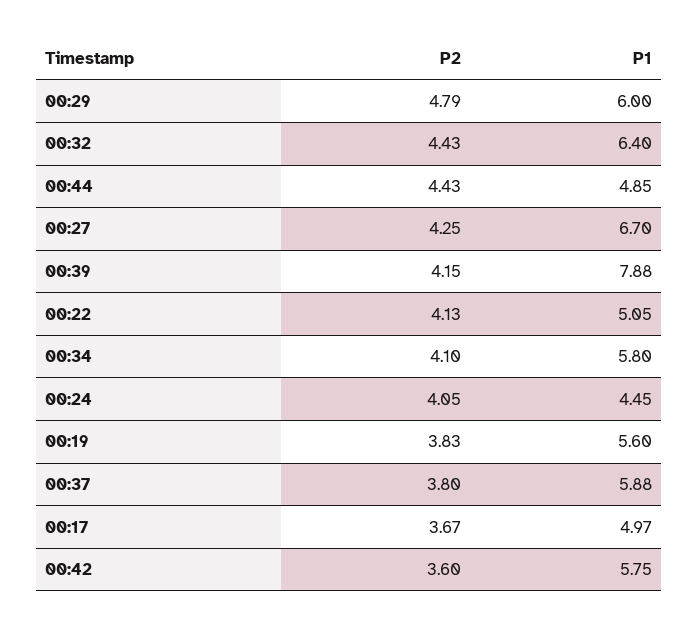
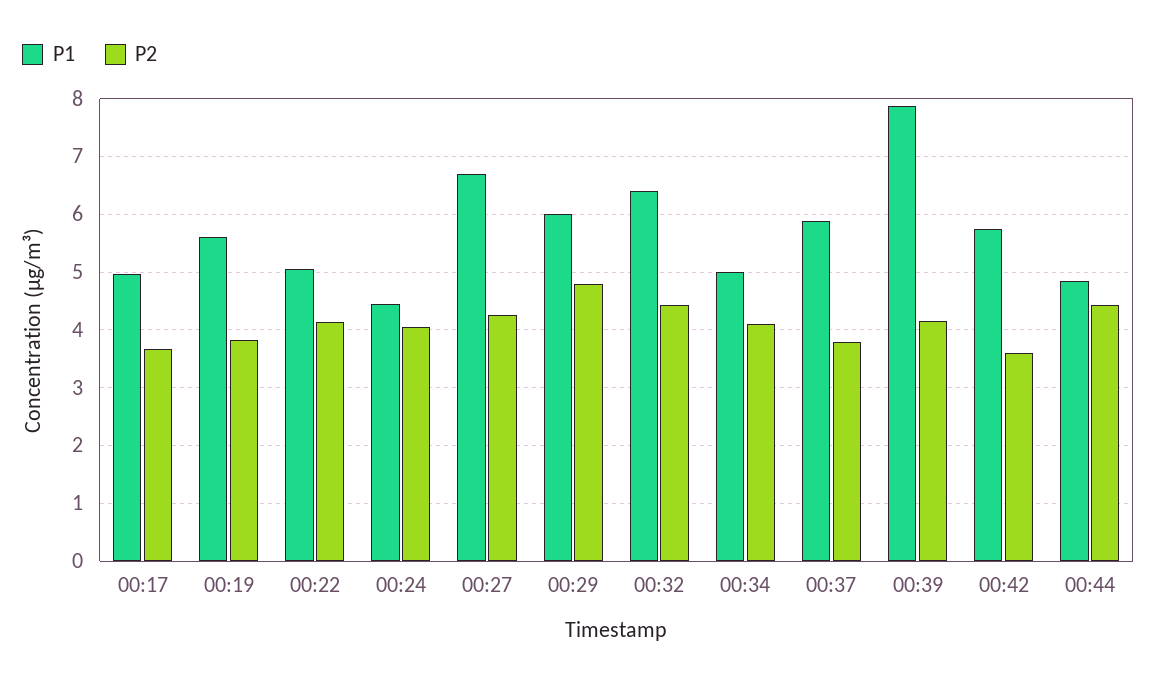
P1, 00:34: 5.8 -> 5

